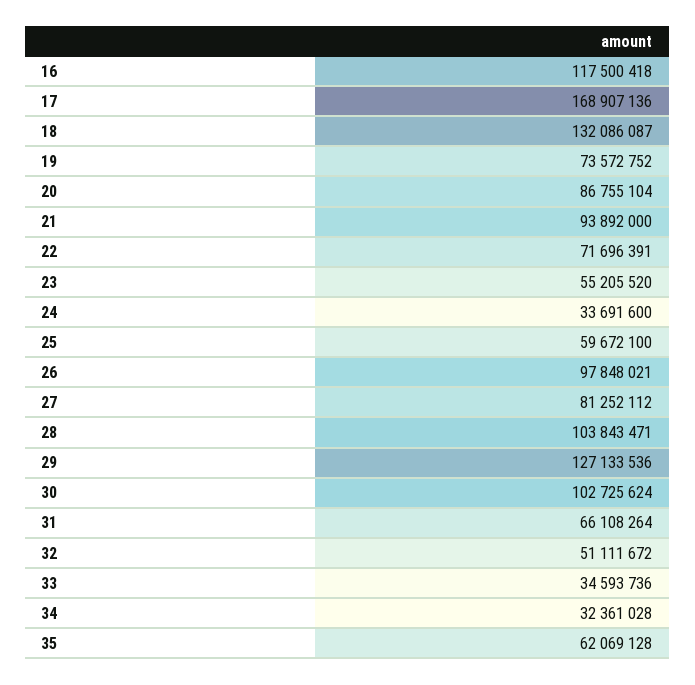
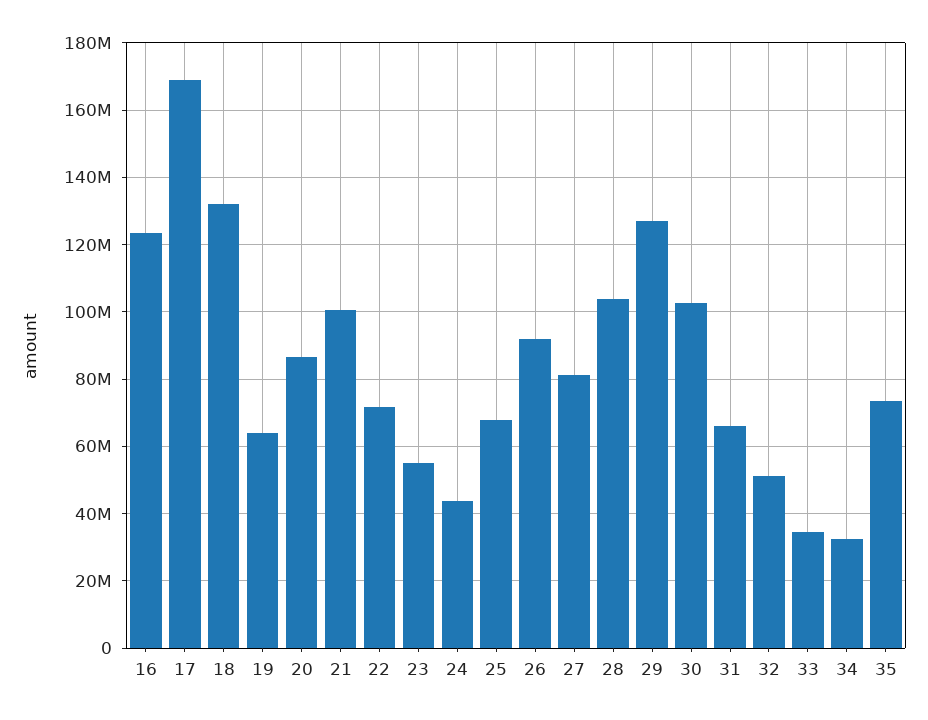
16: 117500418 -> 124000000
19: 73572752 -> 64000000
21: 93892000 -> 100000000
24: 33691600 -> 44000000
25: 59672100 -> 68000000
26: 97848021 -> 92000000
35: 62069128 -> 74000000

